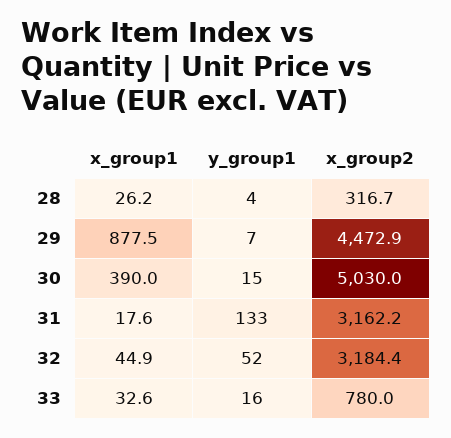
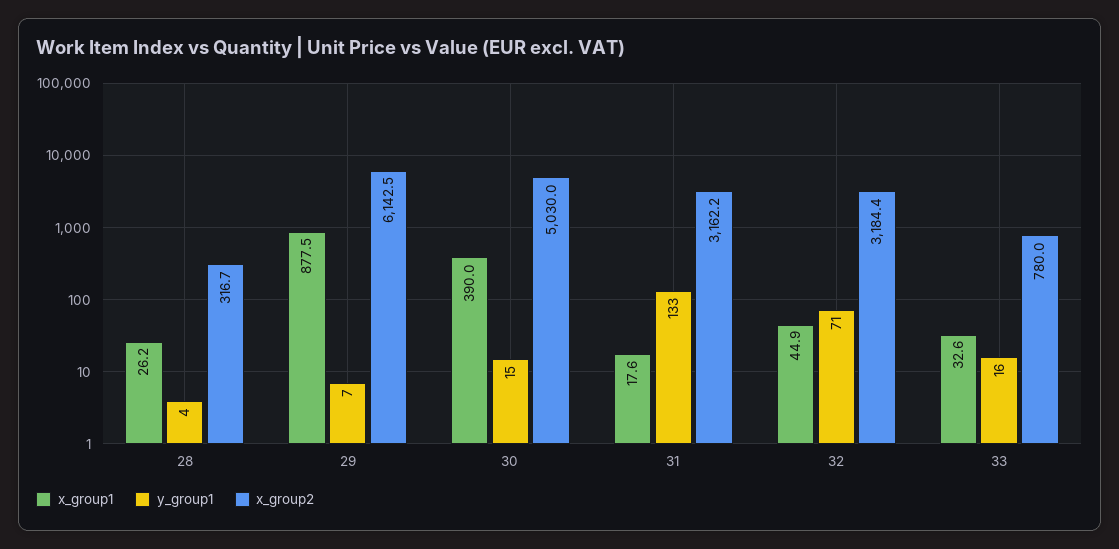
x_group2, 29: 4472.9 -> 6142.5
y_group1, 32: 52 -> 71

